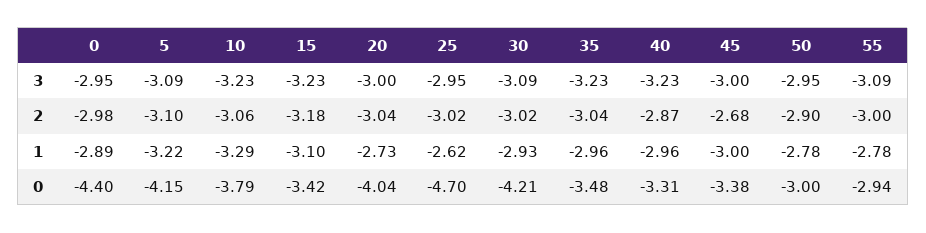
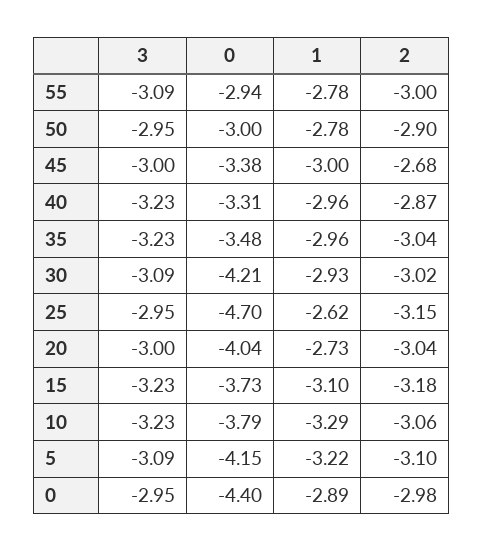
25, 2: -3.02 -> -3.15
15, 0: -3.42 -> -3.73

